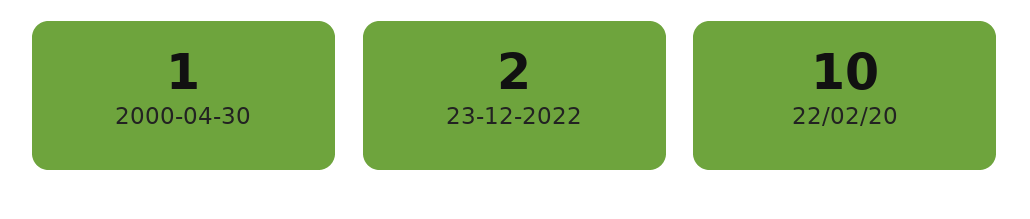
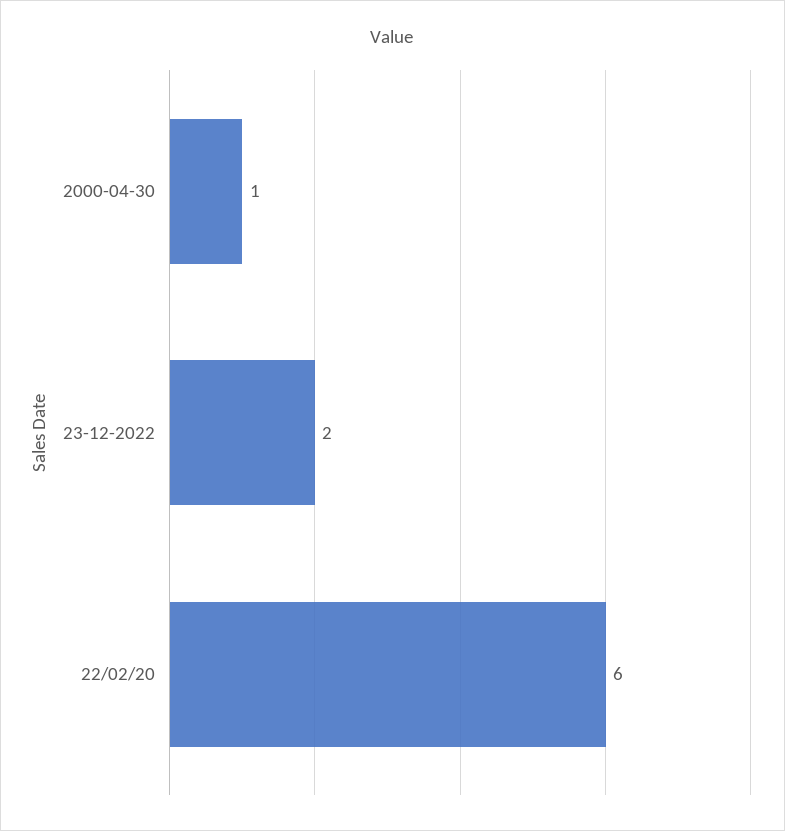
22/02/20: 10 -> 6

